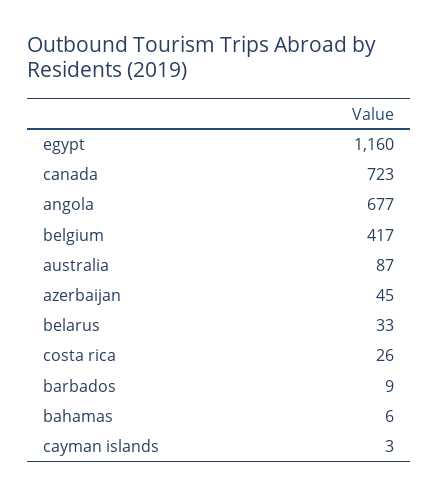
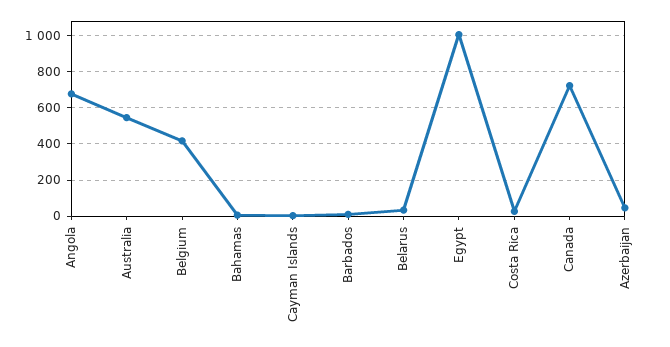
egypt: 1160 -> 1000
australia: 87 -> 550

